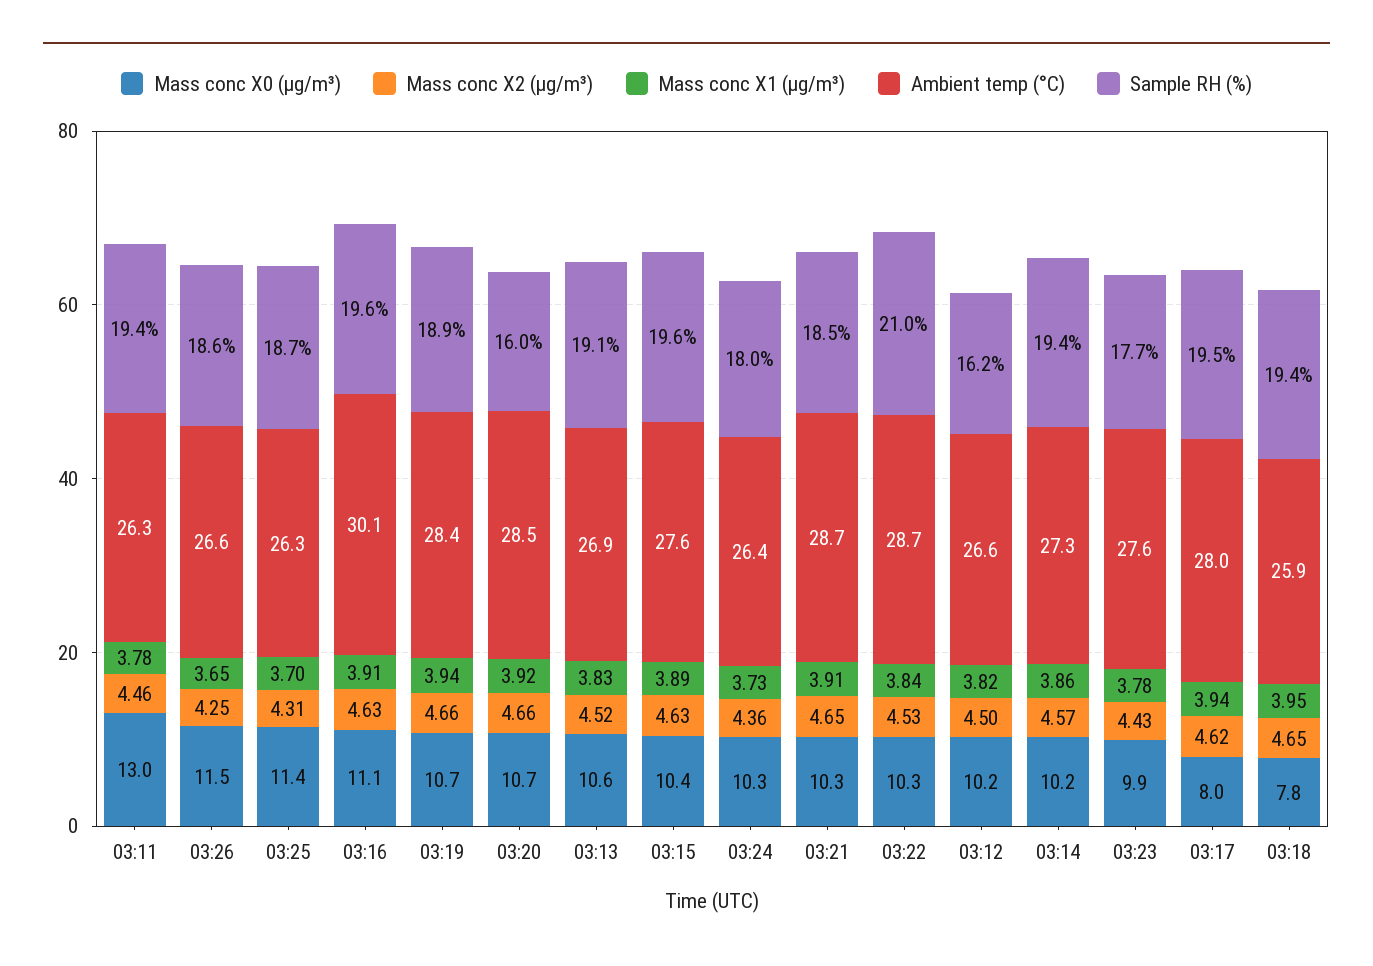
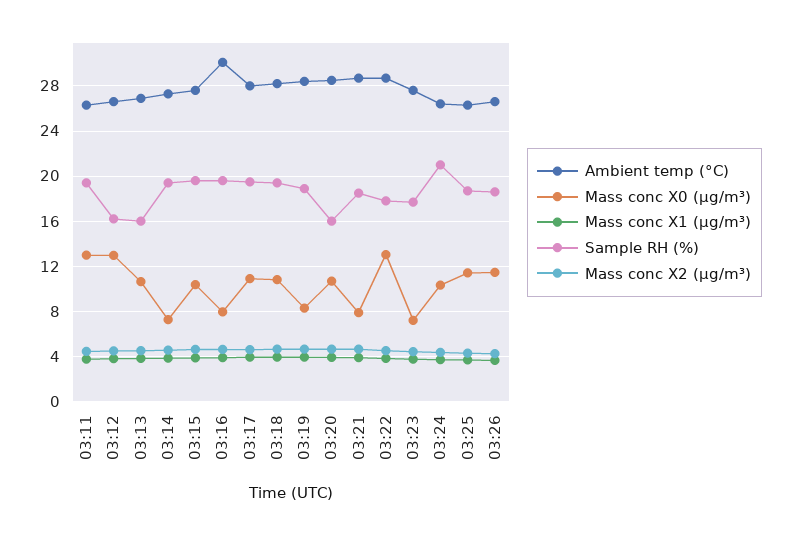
Mass conc X0 (μg/m³), 03:16: 11.1 -> 8
Mass conc X0 (μg/m³), 03:19: 10.7 -> 8
Sample RH (%), 03:13: 19.1 -> 16
Sample RH (%), 03:24: 18 -> 21
Mass conc X0 (μg/m³), 03:21: 10.3 -> 8
Mass conc X0 (μg/m³), 03:22: 10.3 -> 13
Sample RH (%), 03:22: 21 -> 18
Mass conc X0 (μg/m³), 03:12: 10.2 -> 13
Mass conc X0 (μg/m³), 03:14: 10.2 -> 7
Mass conc X0 (μg/m³), 03:23: 9.9 -> 7
Mass conc X0 (μg/m³), 03:17: 8 -> 11
Mass conc X0 (μg/m³), 03:18: 7.8 -> 11
Ambient temp (°C), 03:18: 25.9 -> 28

